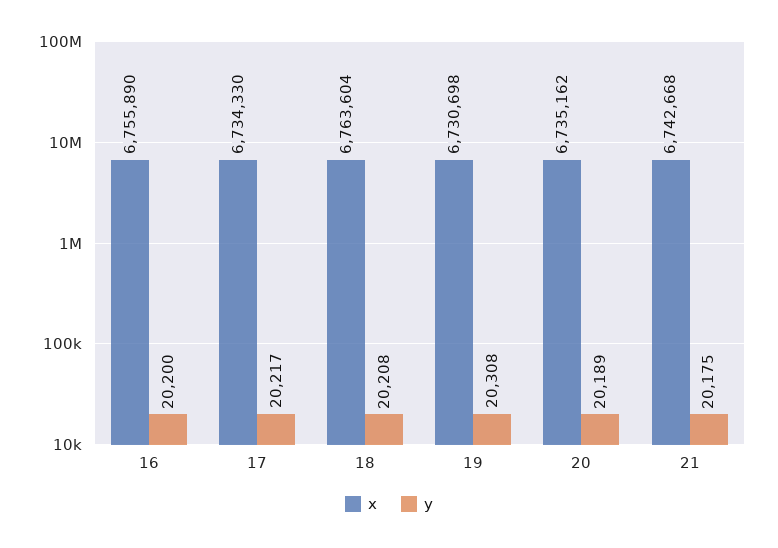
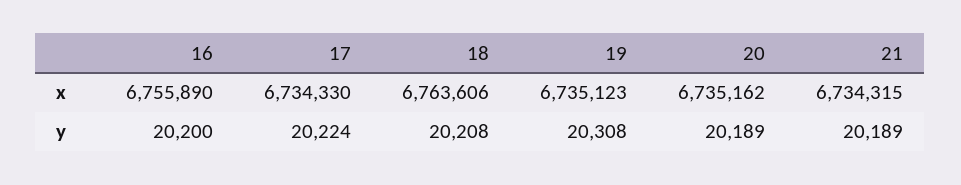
y, 17: 20217 -> 20224
x, 18: 6763604 -> 6763606
x, 19: 6730698 -> 6735123
x, 21: 6742668 -> 6734315
y, 21: 20175 -> 20189

